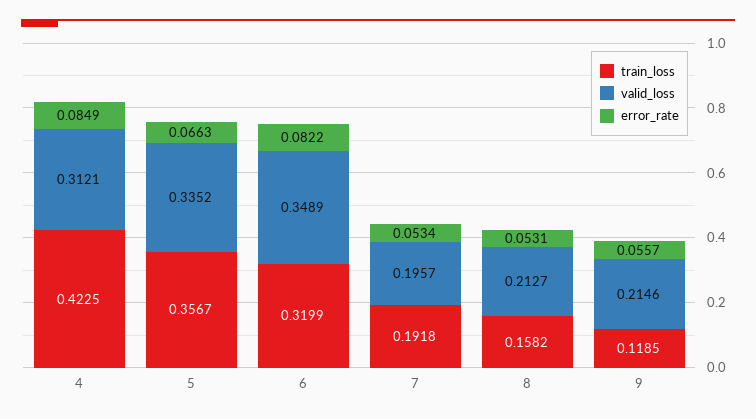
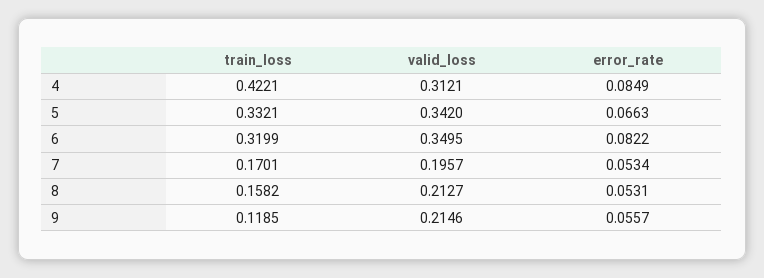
train_loss, 4: 0.4225 -> 0.4221
train_loss, 5: 0.3567 -> 0.3321
valid_loss, 5: 0.3352 -> 0.342
valid_loss, 6: 0.3489 -> 0.3495
train_loss, 7: 0.1918 -> 0.1701

